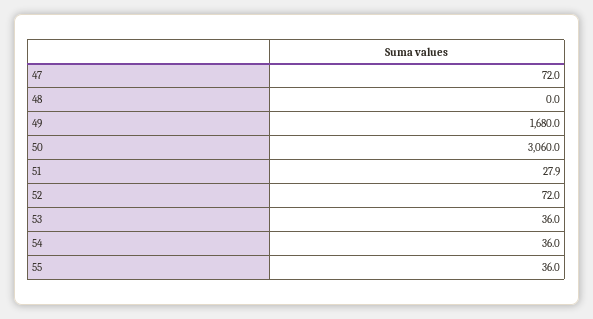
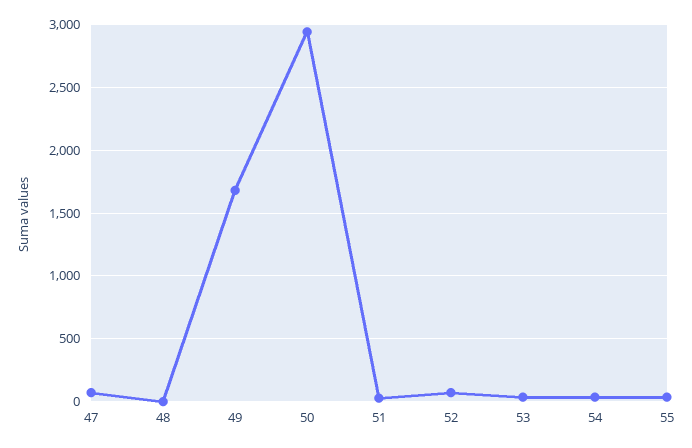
50: 3060 -> 2950

